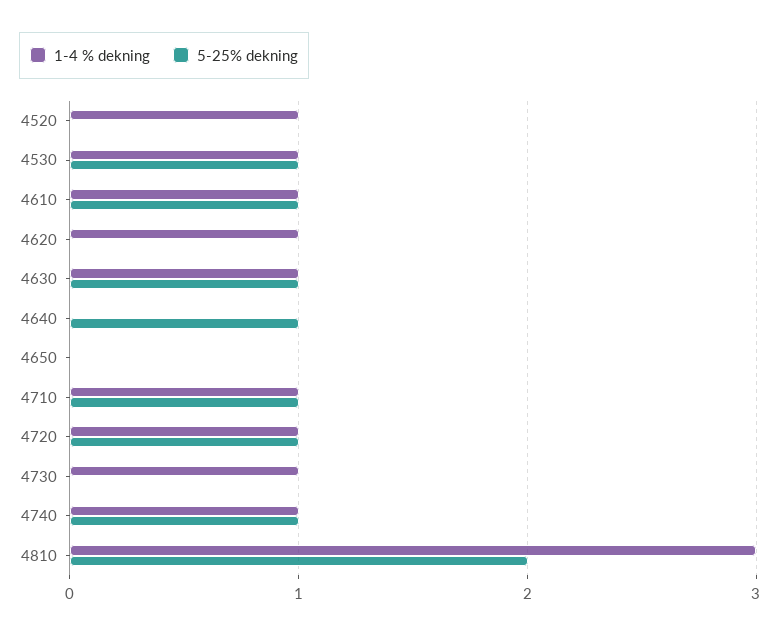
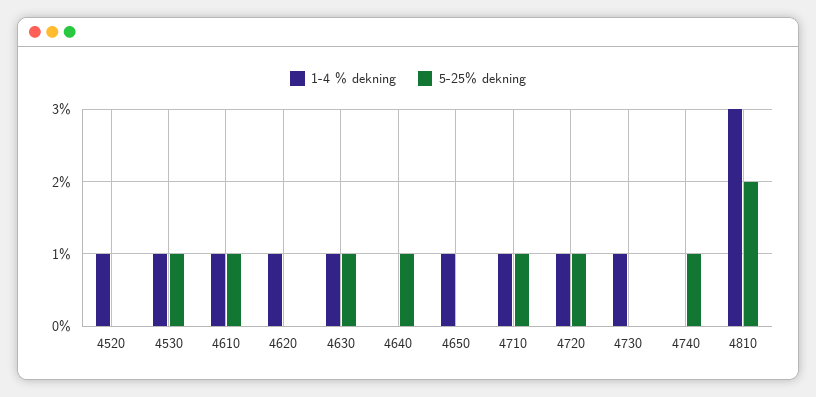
1-4 % dekning, 4650: 0 -> 1
1-4 % dekning, 4740: 1 -> 0

